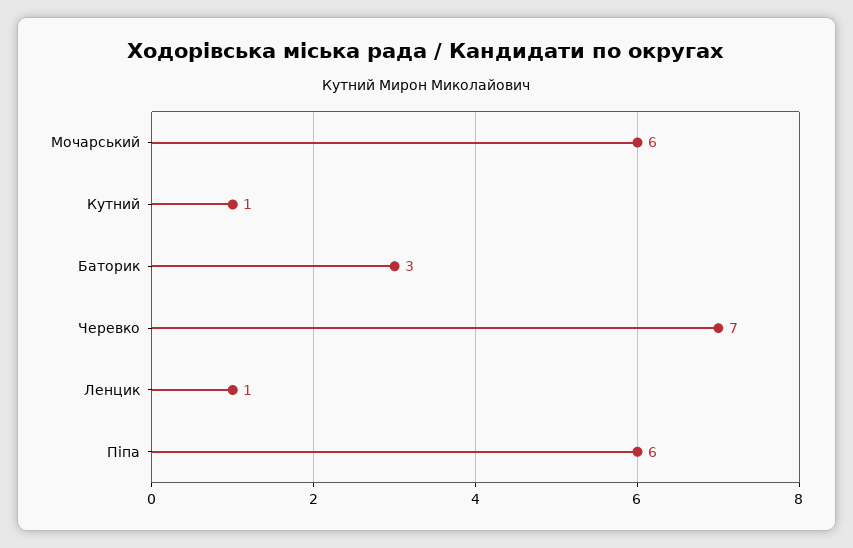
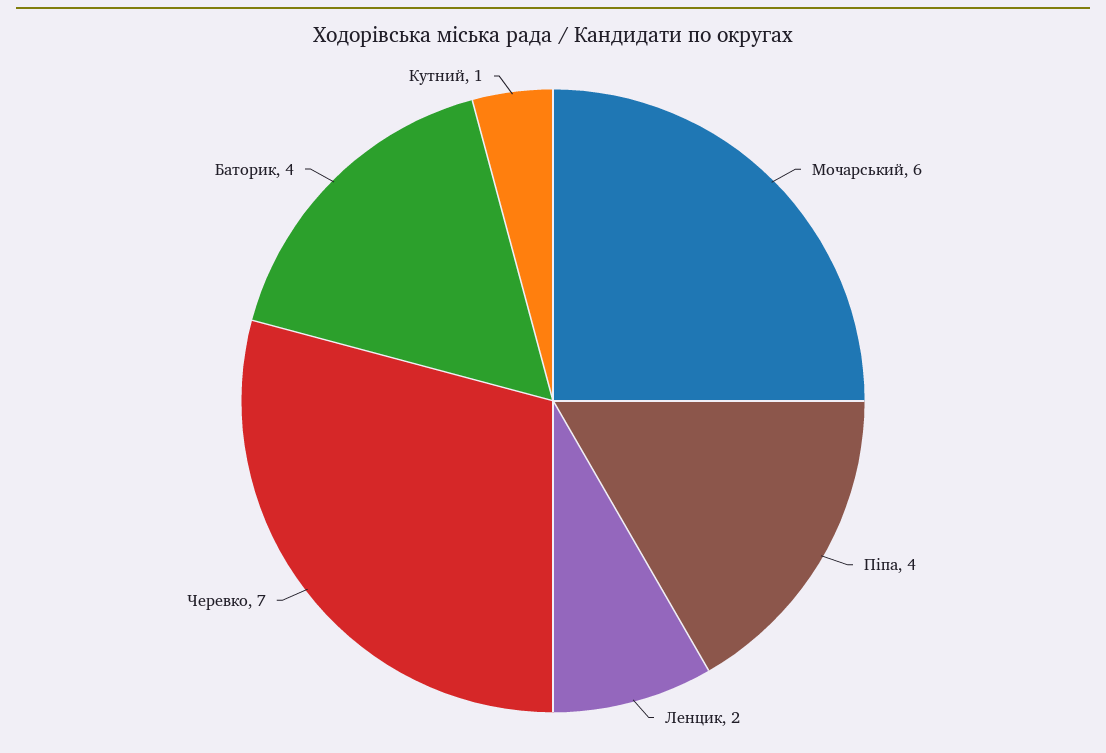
Баторик: 3 -> 4
Ленцик: 1 -> 2
Піпа: 6 -> 4

